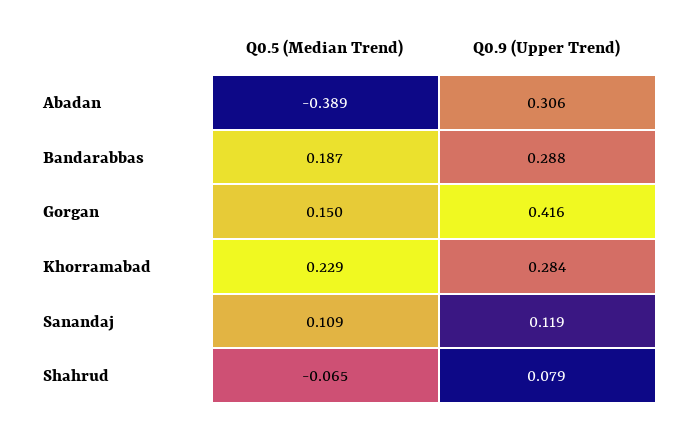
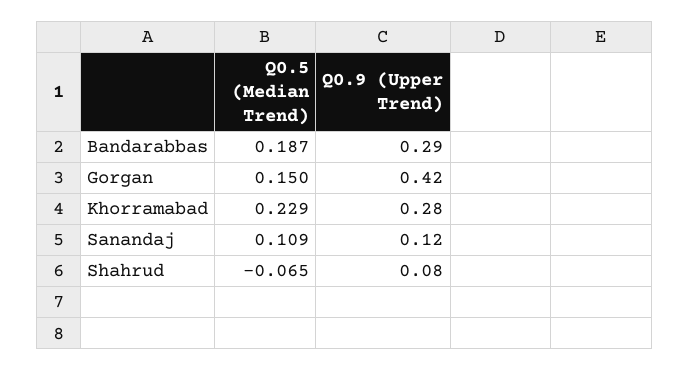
Q0.5 (Median Trend), Abadan: -0.389 -> none
Q0.9 (Upper Trend), Abadan: 0.306 -> none

